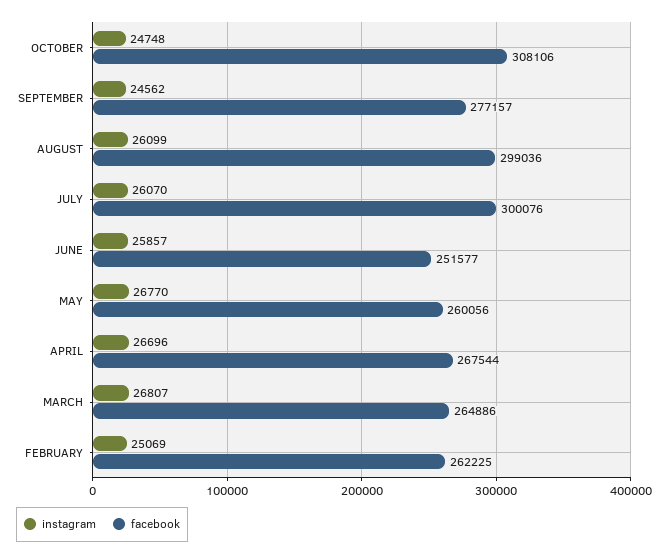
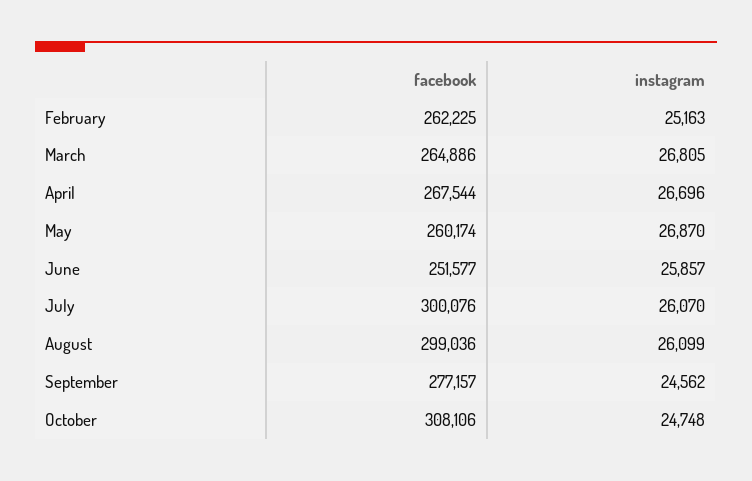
instagram, MAY: 26770 -> 26870
facebook, MAY: 260056 -> 260174
instagram, MARCH: 26807 -> 26805
instagram, FEBRUARY: 25069 -> 25163

